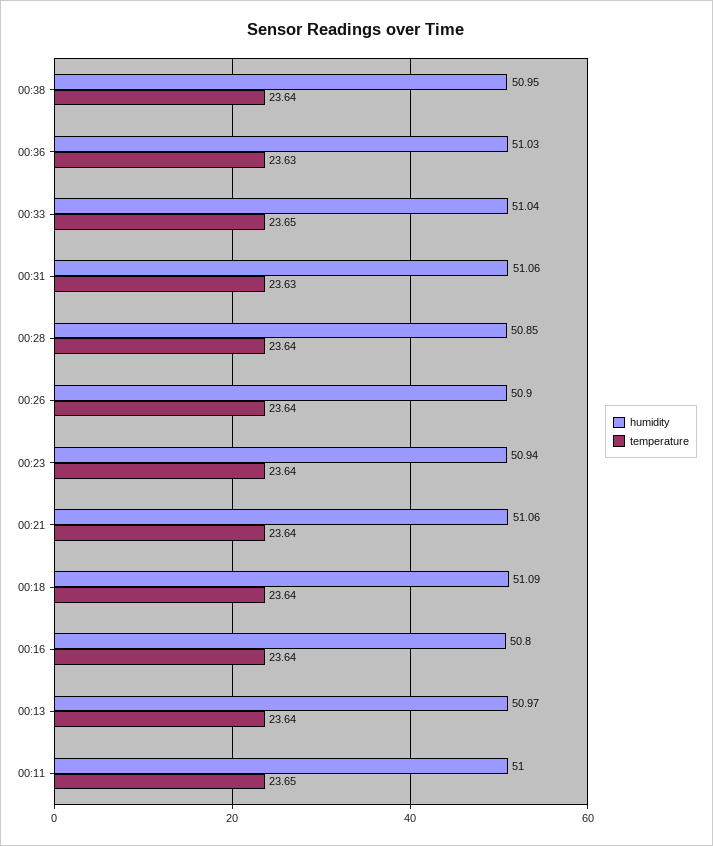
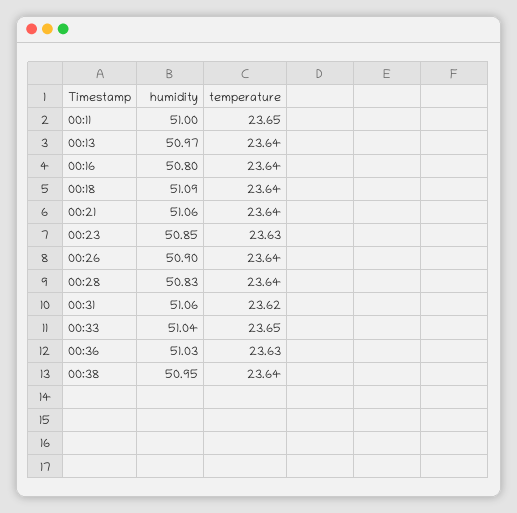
temperature, 00:31: 23.63 -> 23.62
humidity, 00:28: 50.85 -> 50.83
humidity, 00:23: 50.94 -> 50.85
temperature, 00:23: 23.64 -> 23.63

